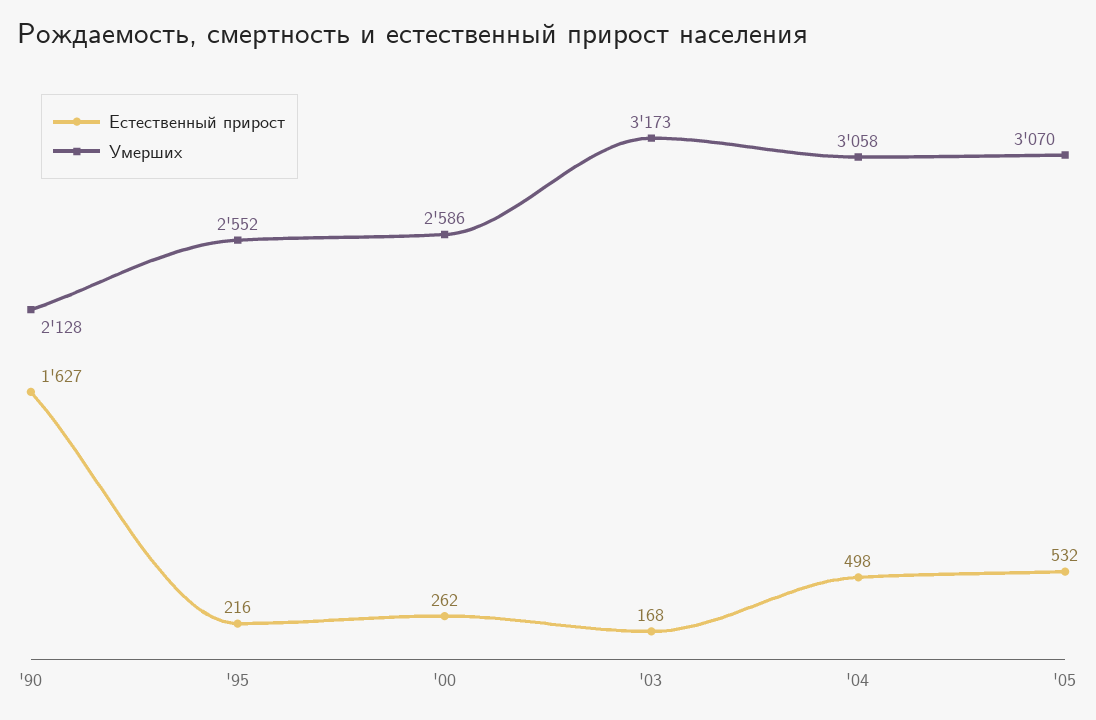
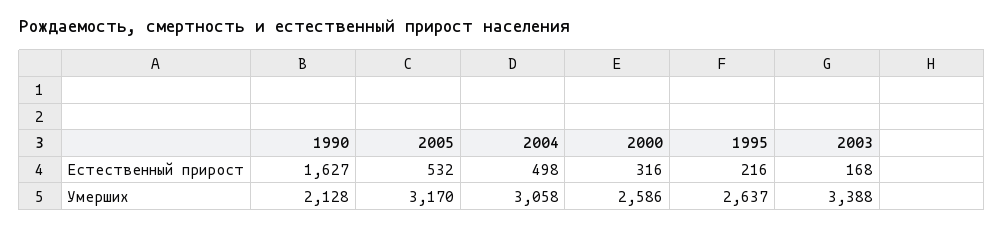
Умерших, '95: 2552 -> 2637
Естественный прирост, '00: 262 -> 316
Умерших, '03: 3173 -> 3388
Умерших, '05: 3070 -> 3170

